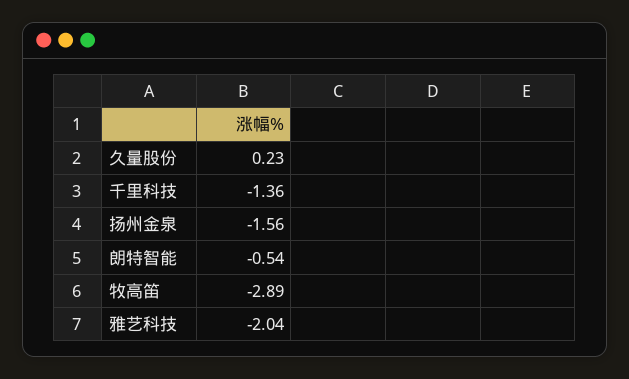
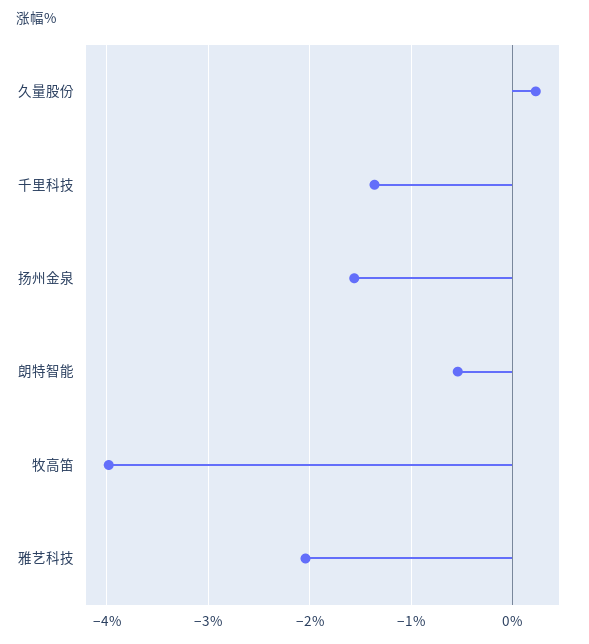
牧高笛: -2.89 -> -4

